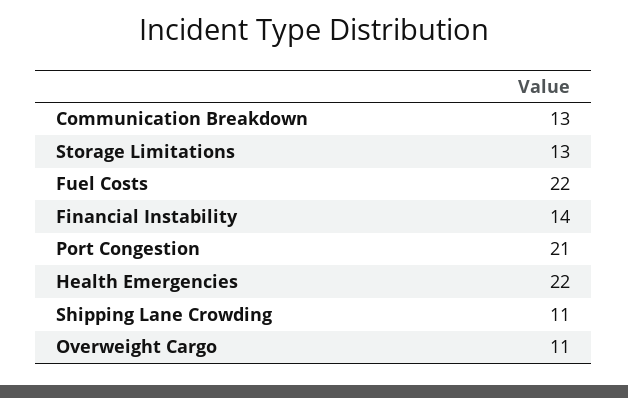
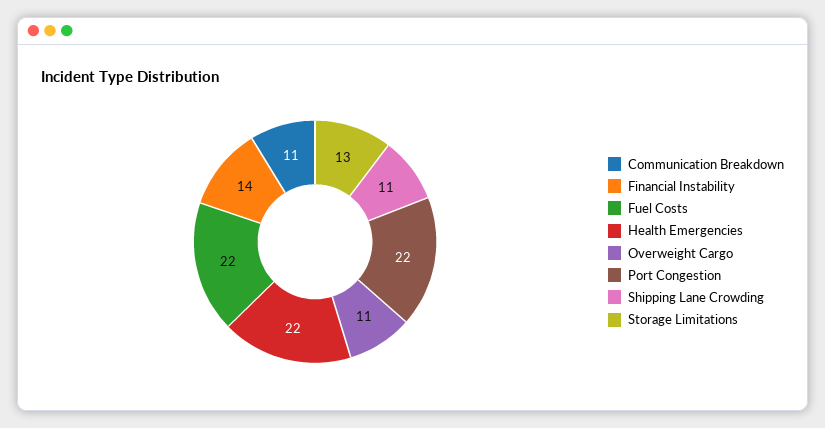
Communication Breakdown: 13 -> 11
Port Congestion: 21 -> 22

